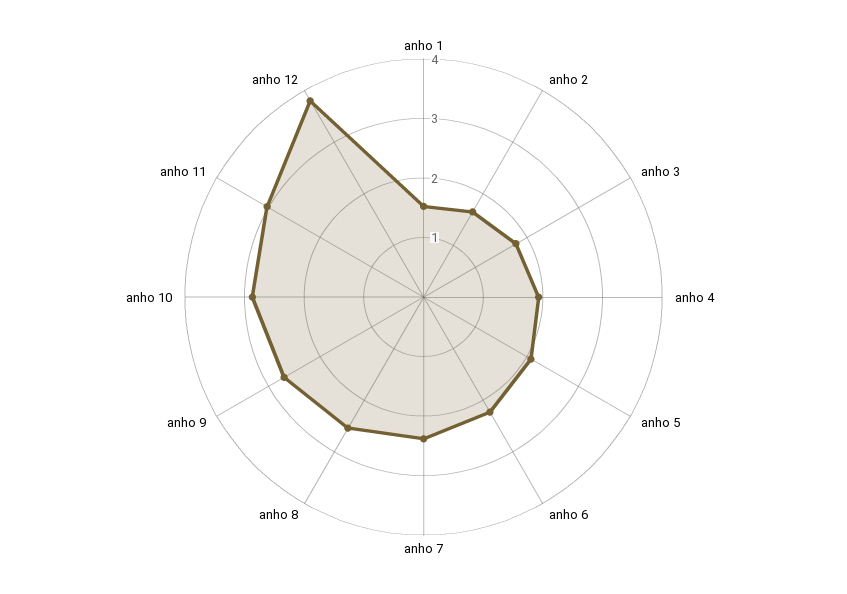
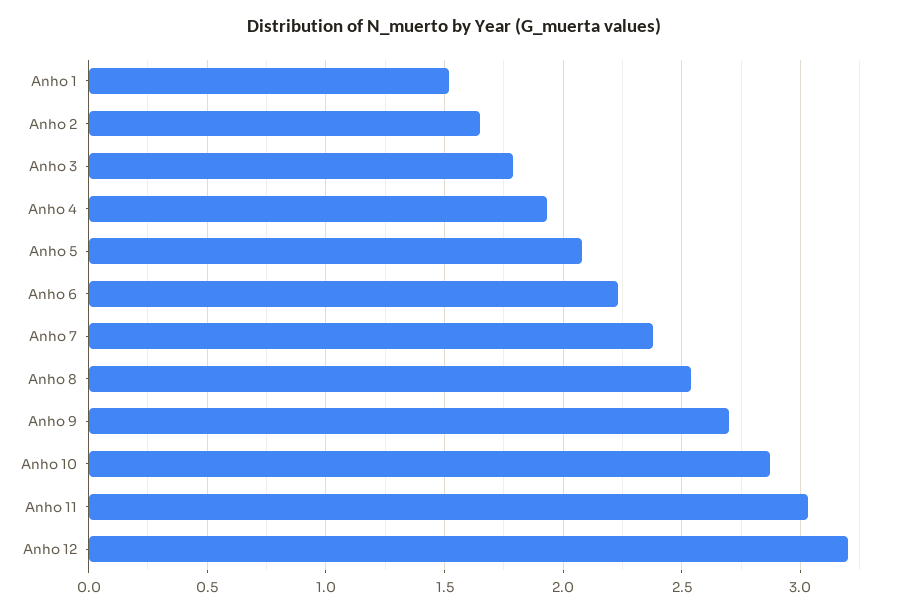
anho 12: 3.8 -> 3.2

